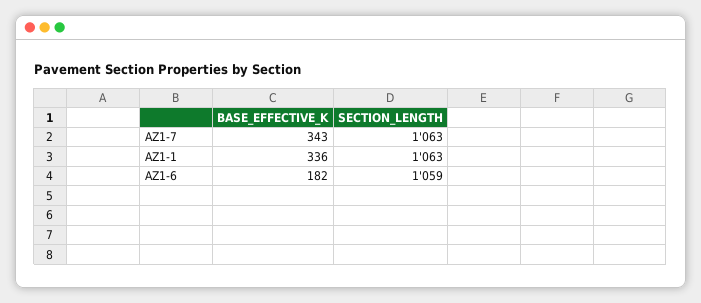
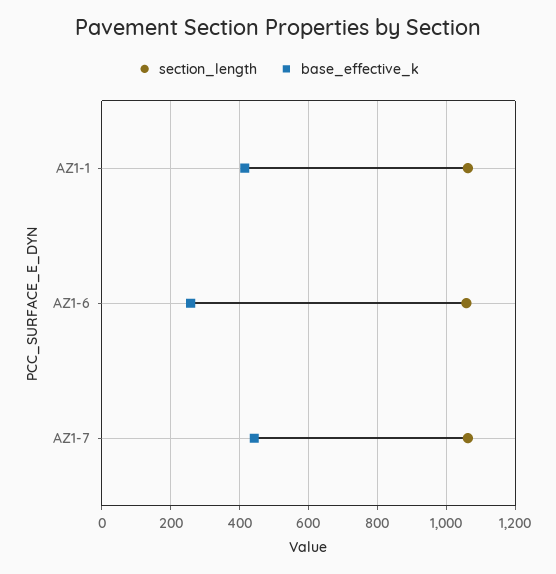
BASE_EFFECTIVE_K, AZ1-7: 343 -> 440
BASE_EFFECTIVE_K, AZ1-1: 336 -> 420
BASE_EFFECTIVE_K, AZ1-6: 182 -> 260

